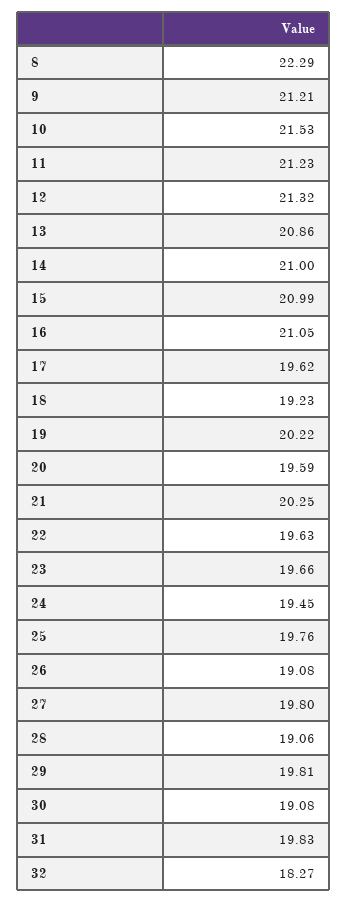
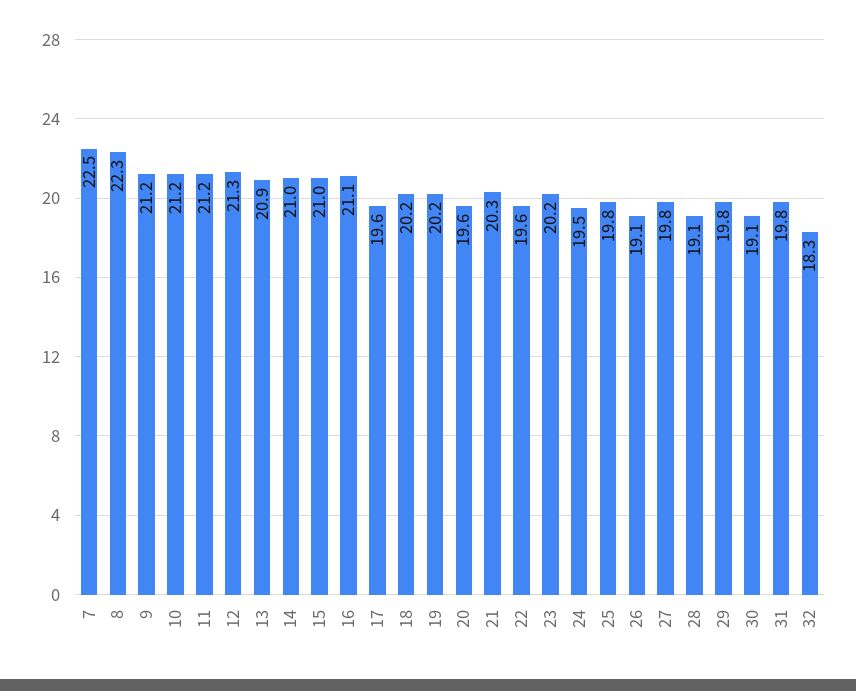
10: 21.53 -> 21.2
18: 19.23 -> 20.2
23: 19.66 -> 20.2
7: none -> 22.5

